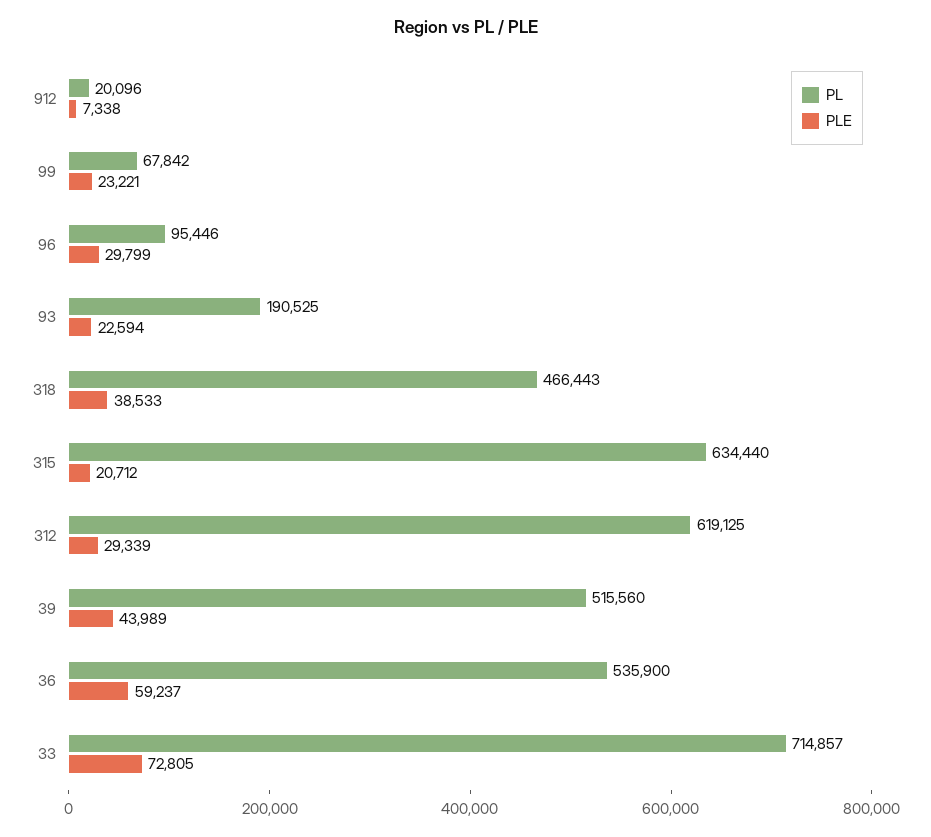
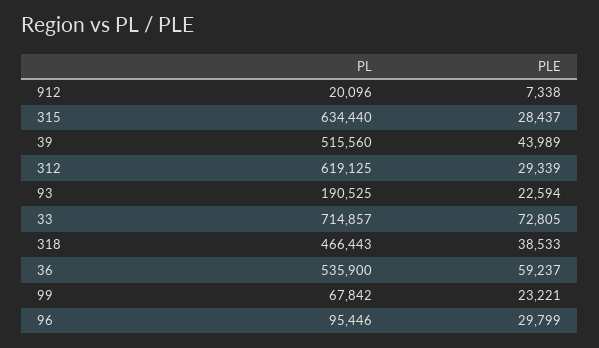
PLE, 315: 20712 -> 28437

